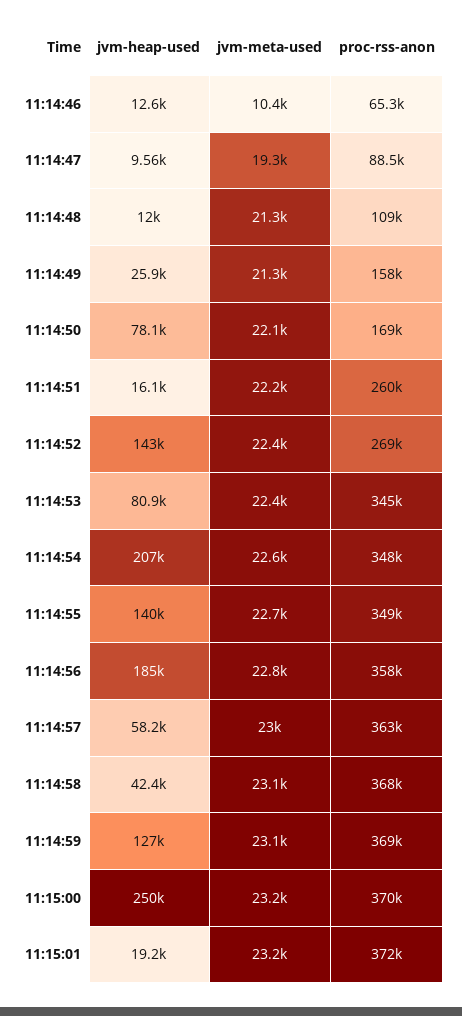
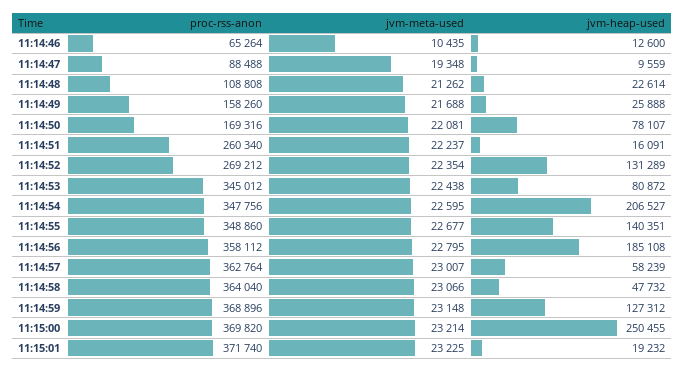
jvm-heap-used, 11:14:48: 12000 -> 22614
jvm-meta-used, 11:14:49: 21300 -> 21688
jvm-heap-used, 11:14:52: 143000 -> 131289
jvm-heap-used, 11:14:58: 42400 -> 47732
proc-rss-anon, 11:14:58: 368000 -> 364040

